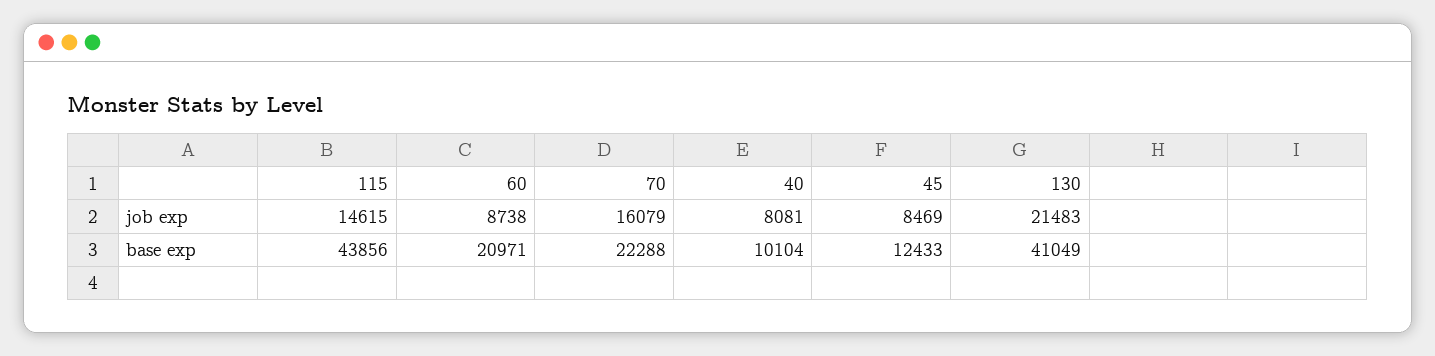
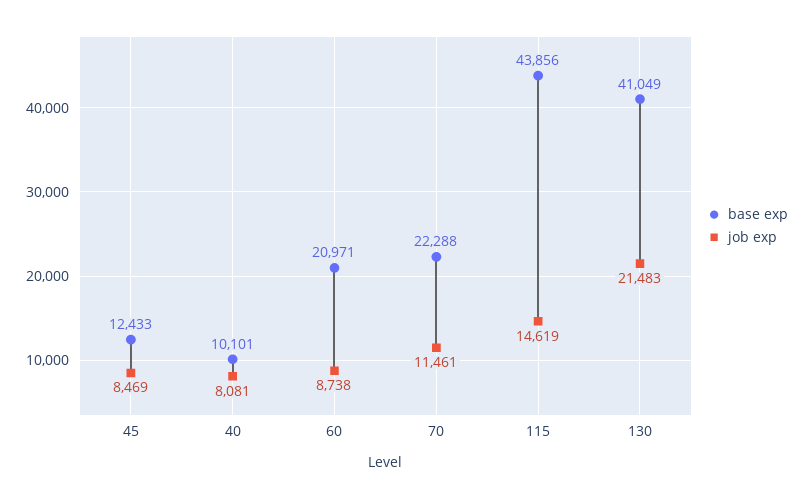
job exp, 115: 14615 -> 14619
job exp, 70: 16079 -> 11461
base exp, 40: 10104 -> 10101

